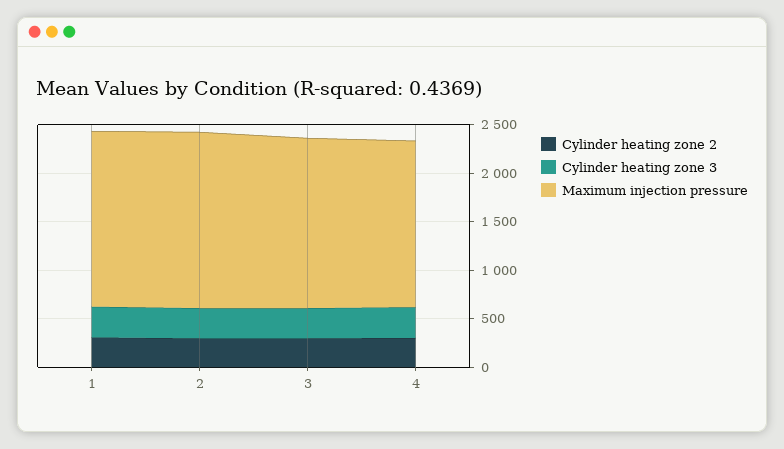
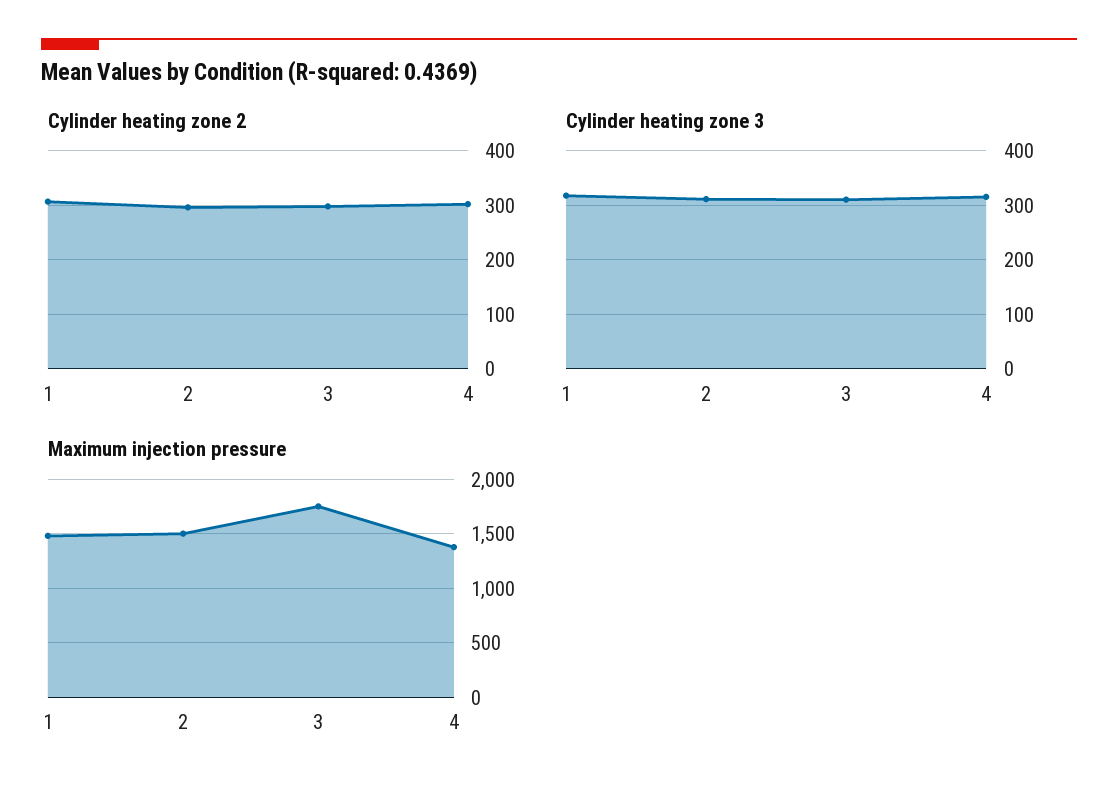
Maximum injection pressure, 1: 1800 -> 1500
Maximum injection pressure, 2: 1800 -> 1500
Maximum injection pressure, 4: 1700 -> 1400

